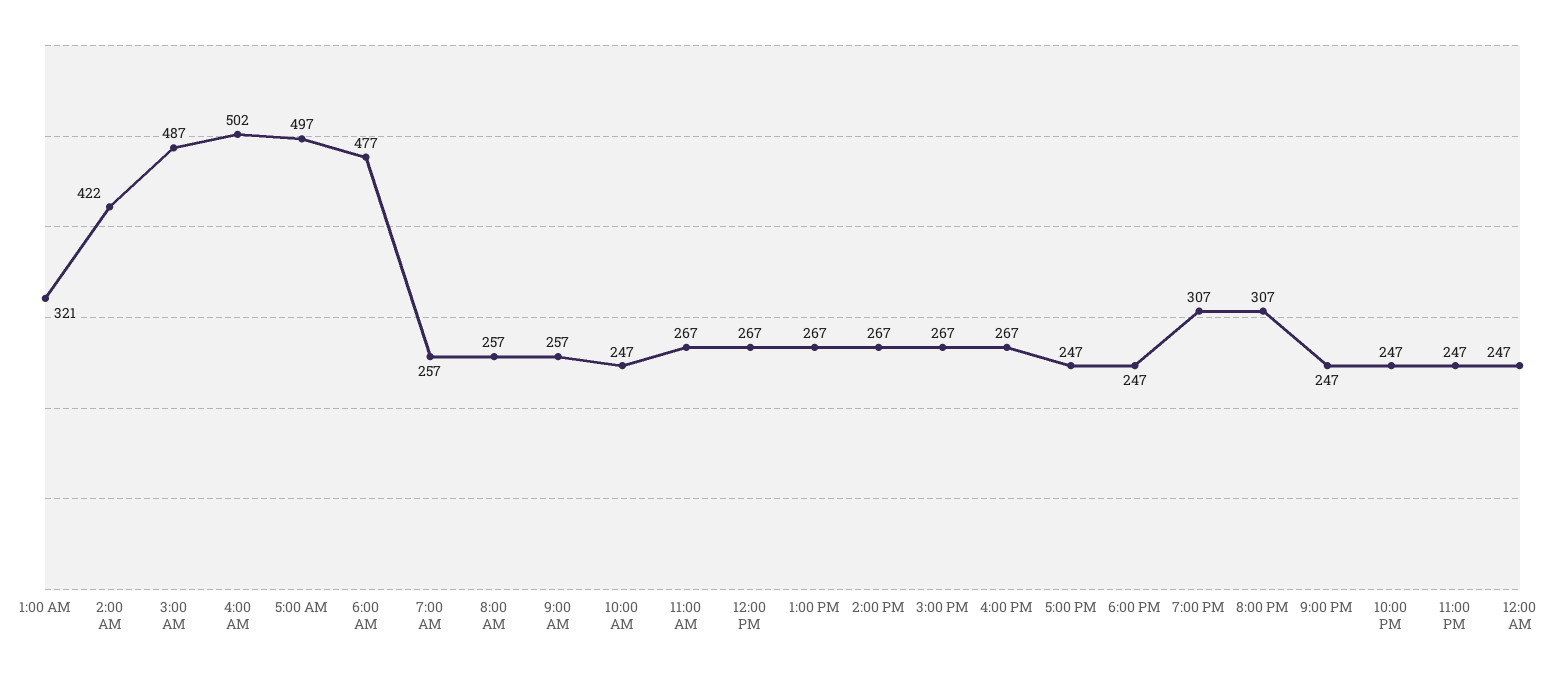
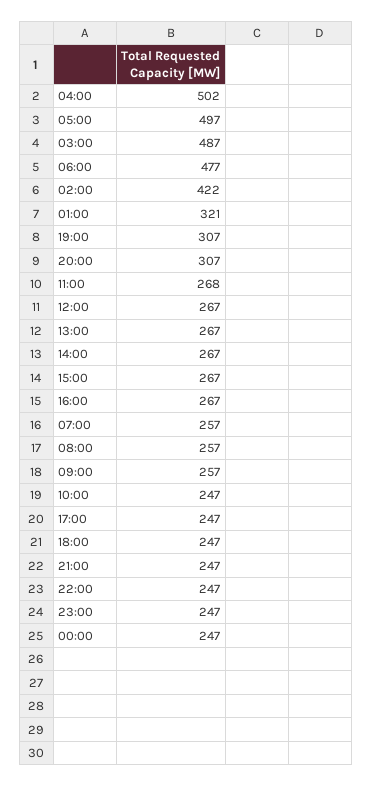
11:00 AM: 267 -> 268

